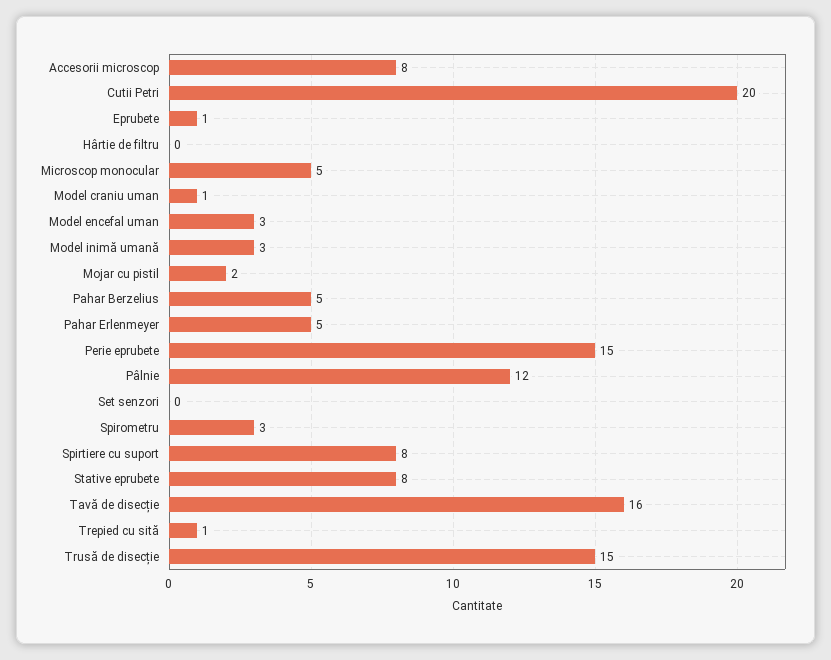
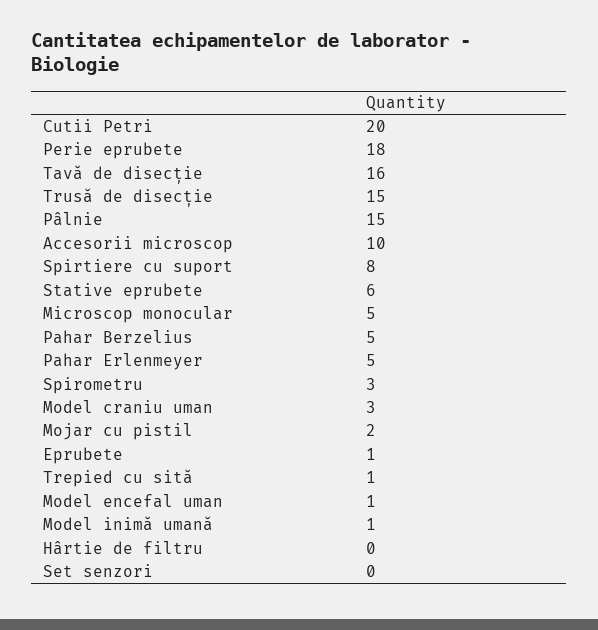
Accesorii microscop: 8 -> 10
Model craniu uman: 1 -> 3
Model encefal uman: 3 -> 1
Model inimă umană: 3 -> 1
Perie eprubete: 15 -> 18
Pâlnie: 12 -> 15
Stative eprubete: 8 -> 6

